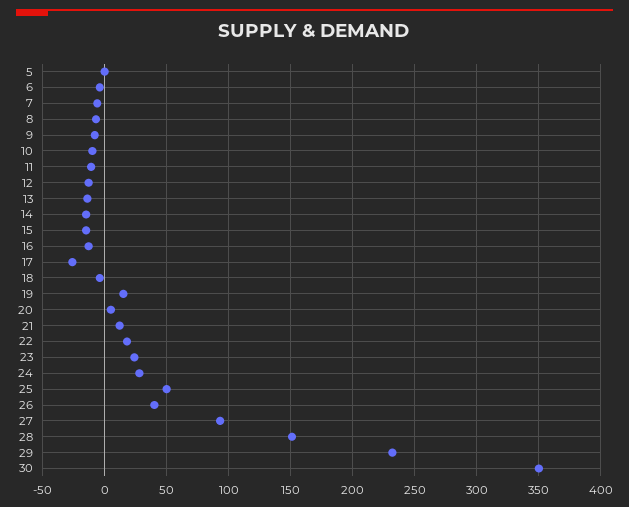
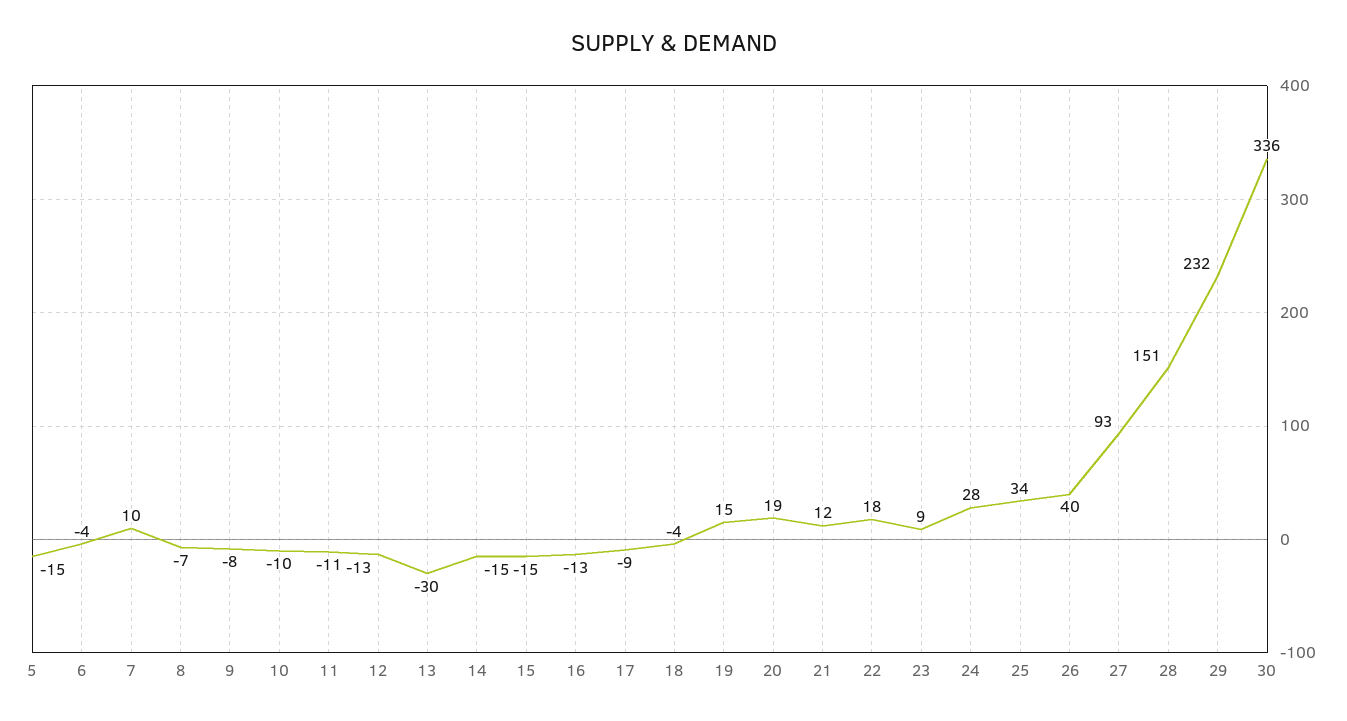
5: 0 -> -15
7: -5 -> 10
13: -15 -> -30
17: -25 -> -9
20: 5 -> 19
23: 25 -> 9
25: 50 -> 34
30: 350 -> 336

